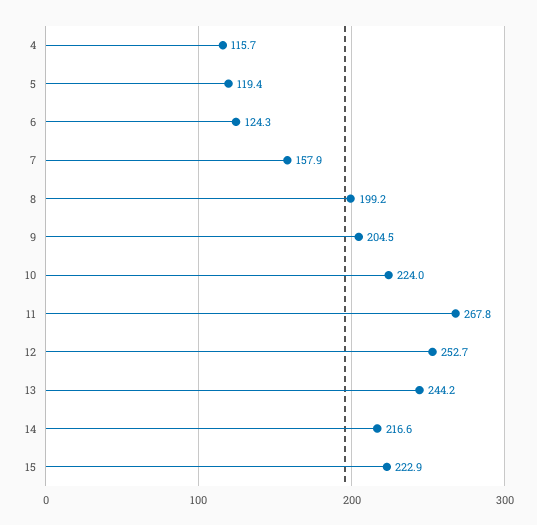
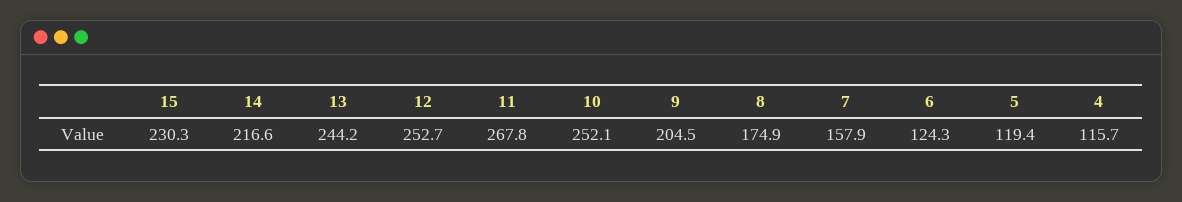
8: 199.2 -> 174.9
10: 224 -> 252.1
15: 222.9 -> 230.3

